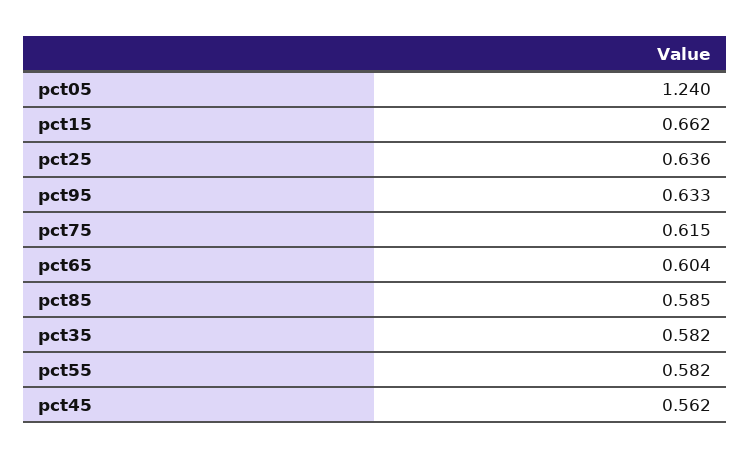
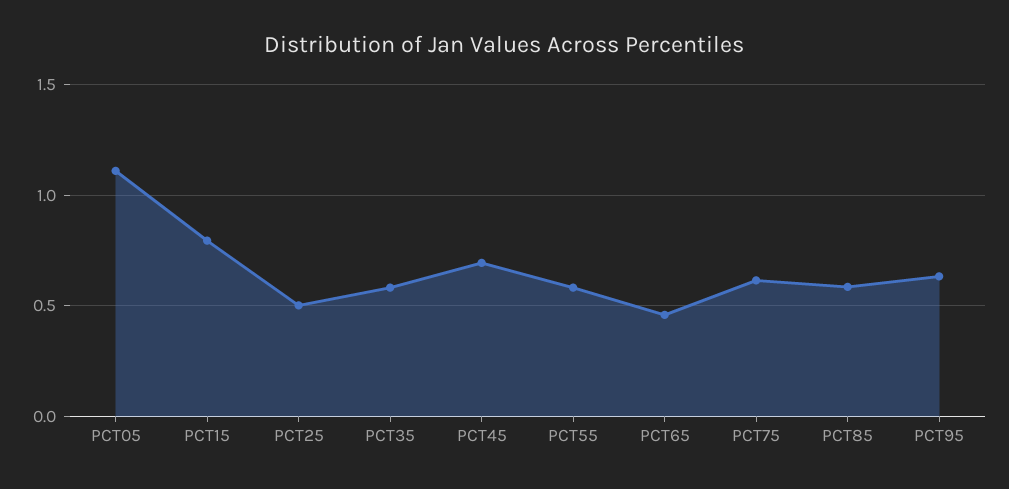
pct05: 1.24 -> 1.1
pct15: 0.662 -> 0.8
pct25: 0.636 -> 0.5
pct65: 0.604 -> 0.45
pct45: 0.562 -> 0.7

